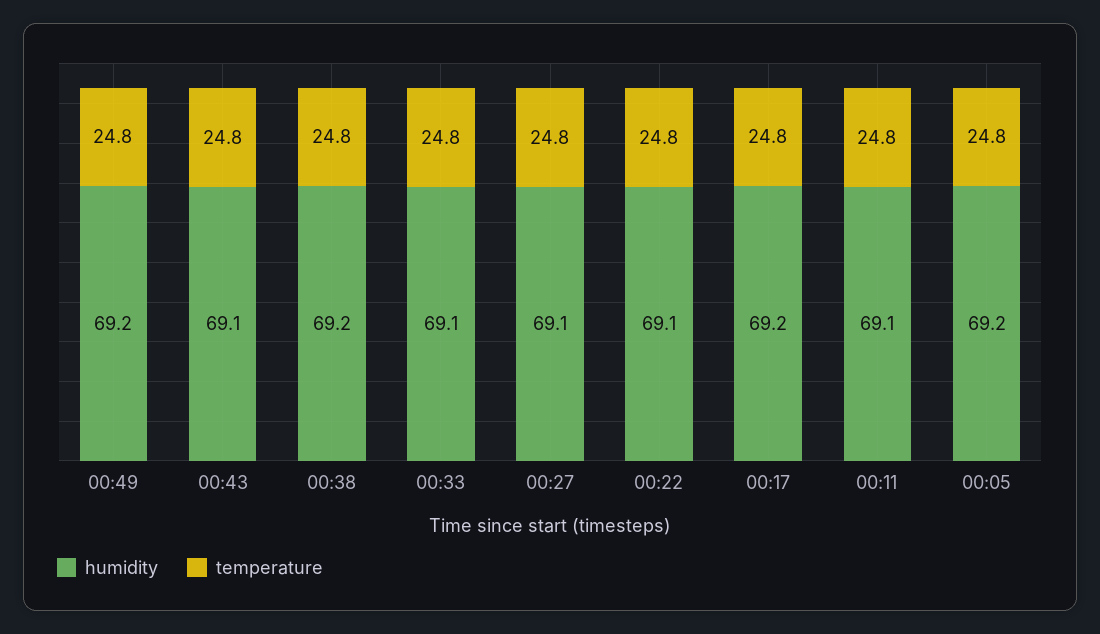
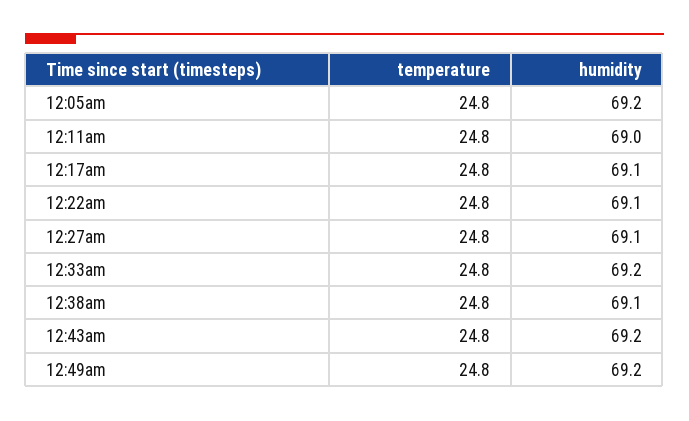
humidity, 00:43: 69.1 -> 69.2
humidity, 00:38: 69.2 -> 69.1
humidity, 00:33: 69.1 -> 69.2
humidity, 00:17: 69.2 -> 69.1
humidity, 00:11: 69.1 -> 69

